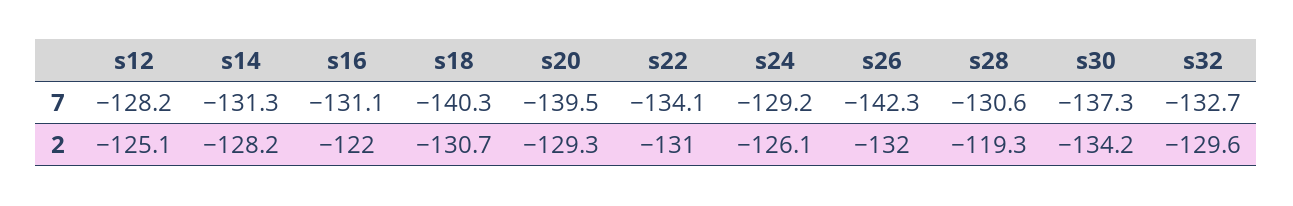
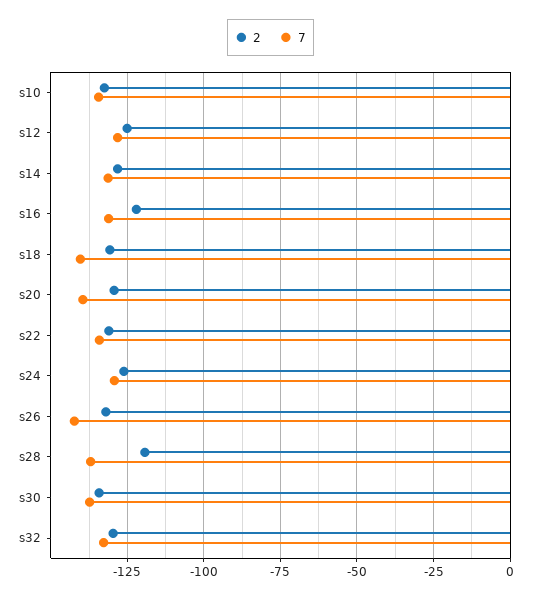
7, s28: -130.6 -> -137.5
2, s10: none -> -132.5
7, s10: none -> -135

